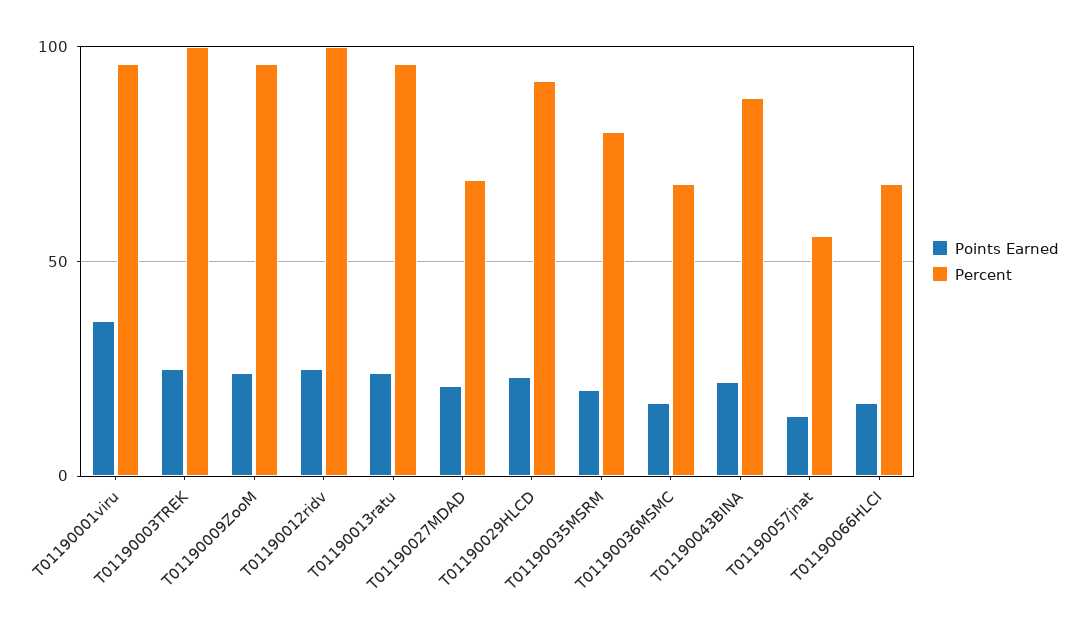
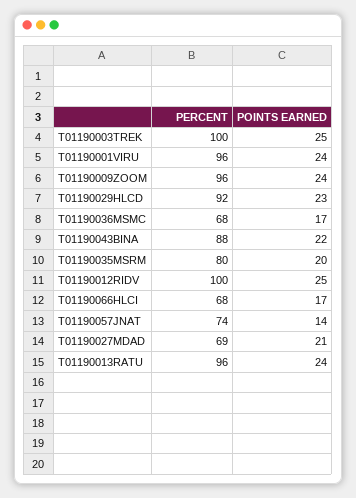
Points Earned, T01190001viru: 35 -> 24
Percent, T01190057jnat: 55 -> 74

